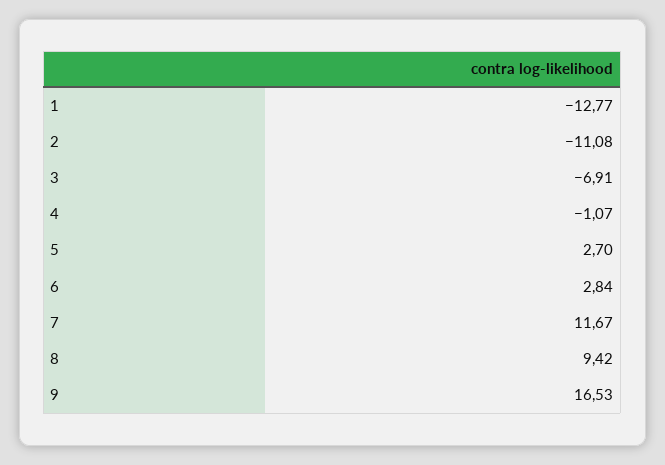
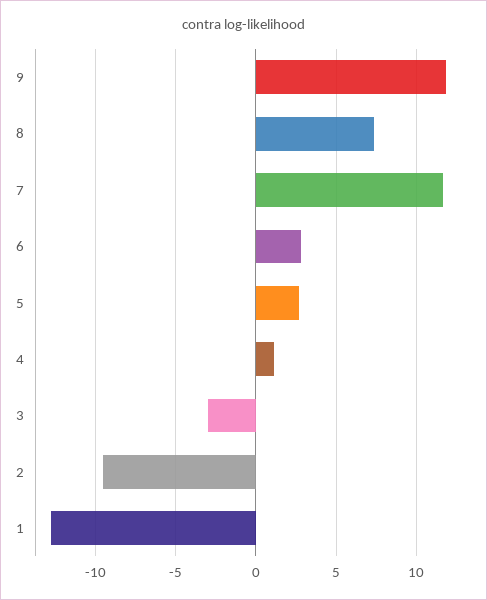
2: -11.08 -> -9.5
3: -6.91 -> -3
4: -1.07 -> 1
8: 9.42 -> 7.5
9: 16.53 -> 12

